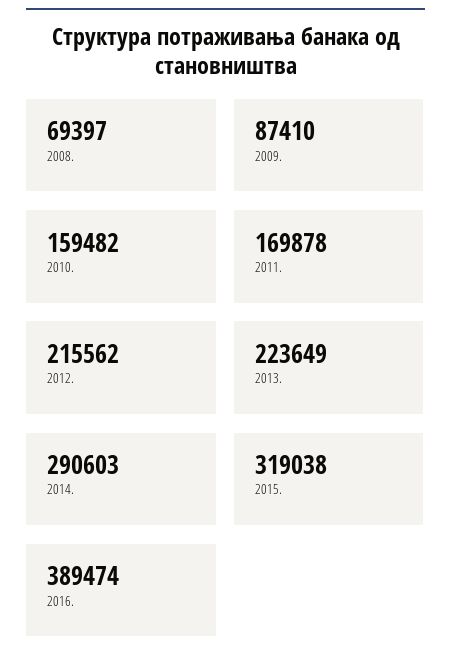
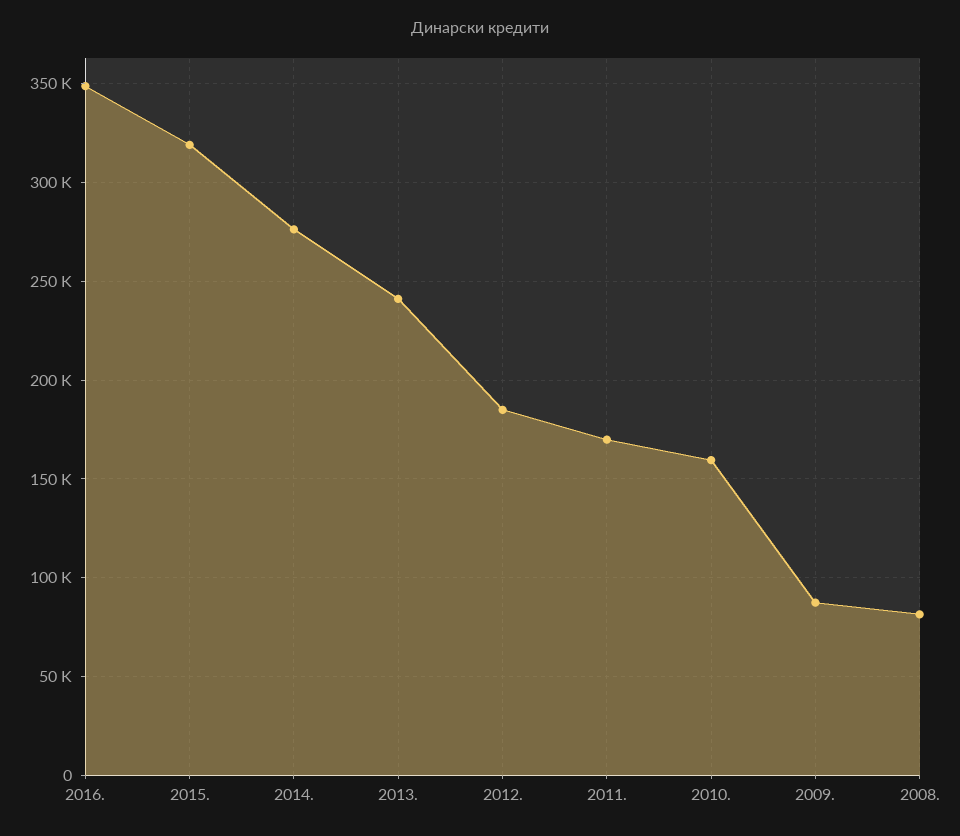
2008.: 69397 -> 80000
2012.: 215562 -> 185000
2013.: 223649 -> 240000
2014.: 290603 -> 275000
2016.: 389474 -> 350000

